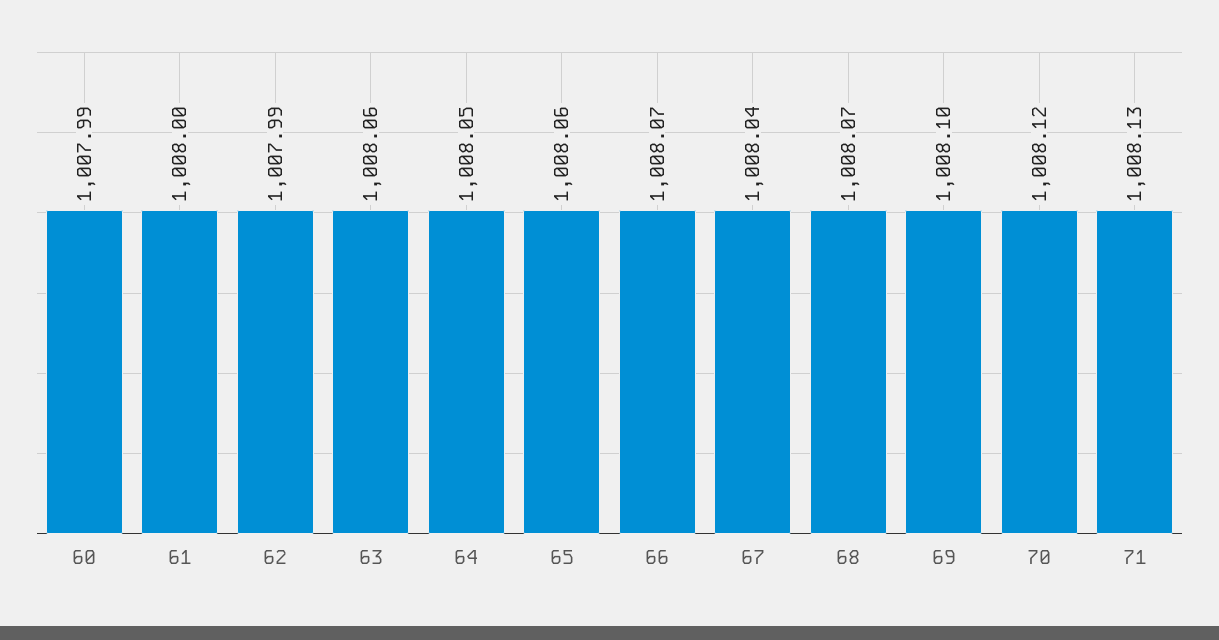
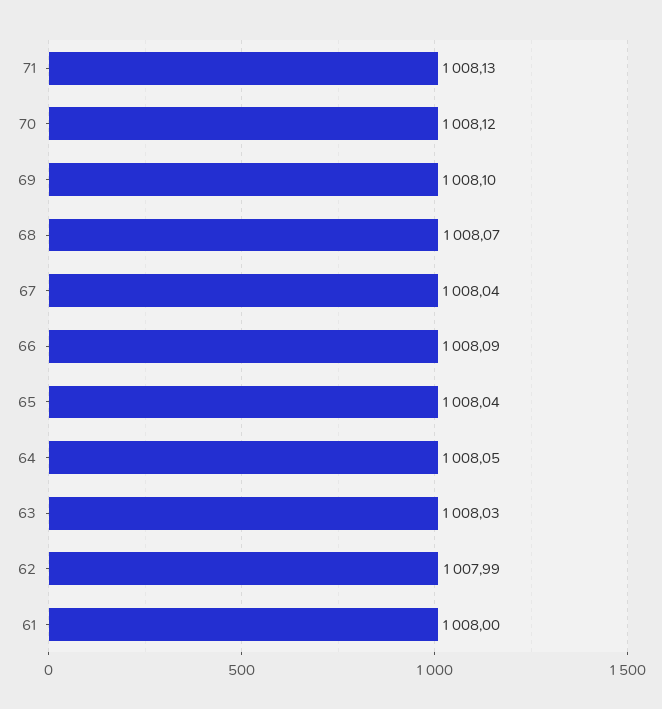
60: 1007.99 -> none
63: 1008.06 -> 1008.03
65: 1008.06 -> 1008.04
66: 1008.07 -> 1008.09

